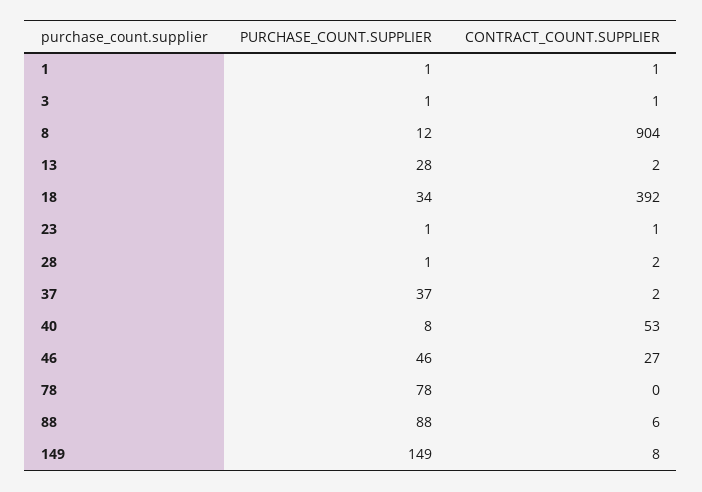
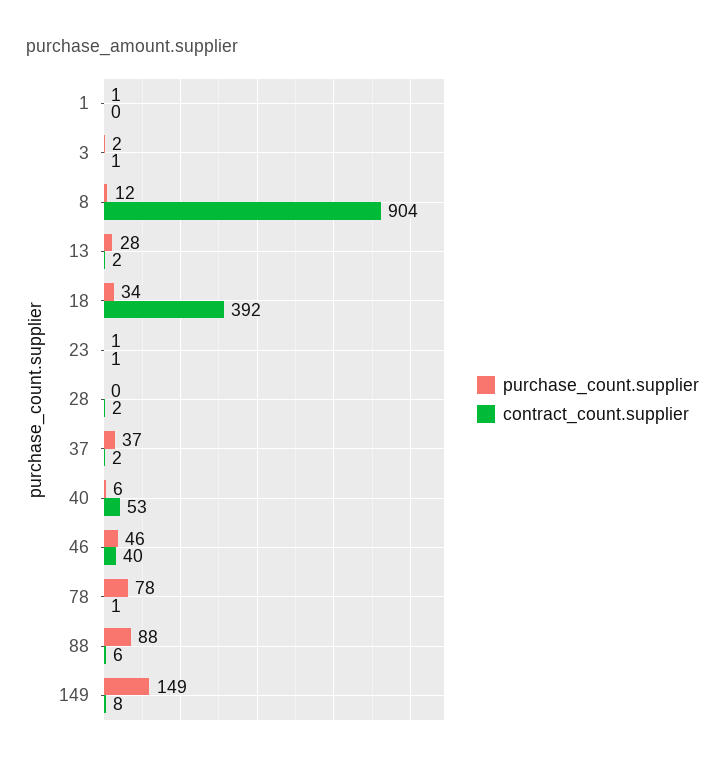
CONTRACT_COUNT.SUPPLIER, 1: 1 -> 0
PURCHASE_COUNT.SUPPLIER, 3: 1 -> 2
PURCHASE_COUNT.SUPPLIER, 28: 1 -> 0
PURCHASE_COUNT.SUPPLIER, 40: 8 -> 6
CONTRACT_COUNT.SUPPLIER, 46: 27 -> 40
CONTRACT_COUNT.SUPPLIER, 78: 0 -> 1

